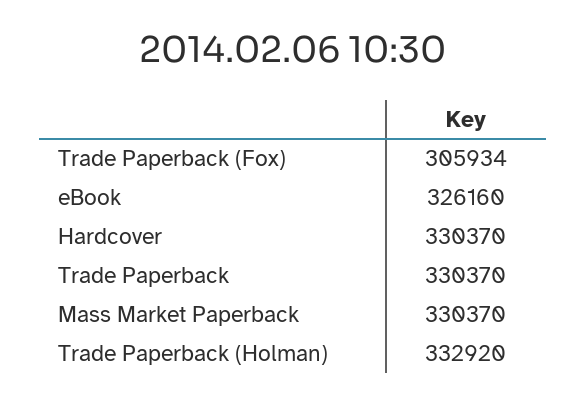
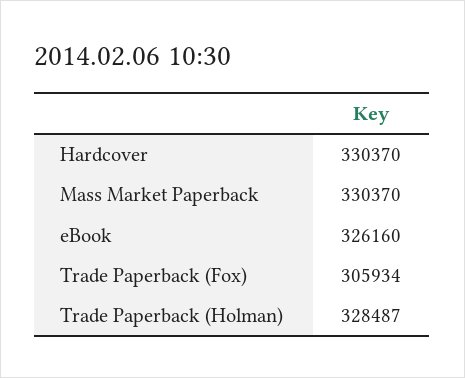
Trade Paperback: 330370 -> none
Trade Paperback (Holman): 332920 -> 328487

